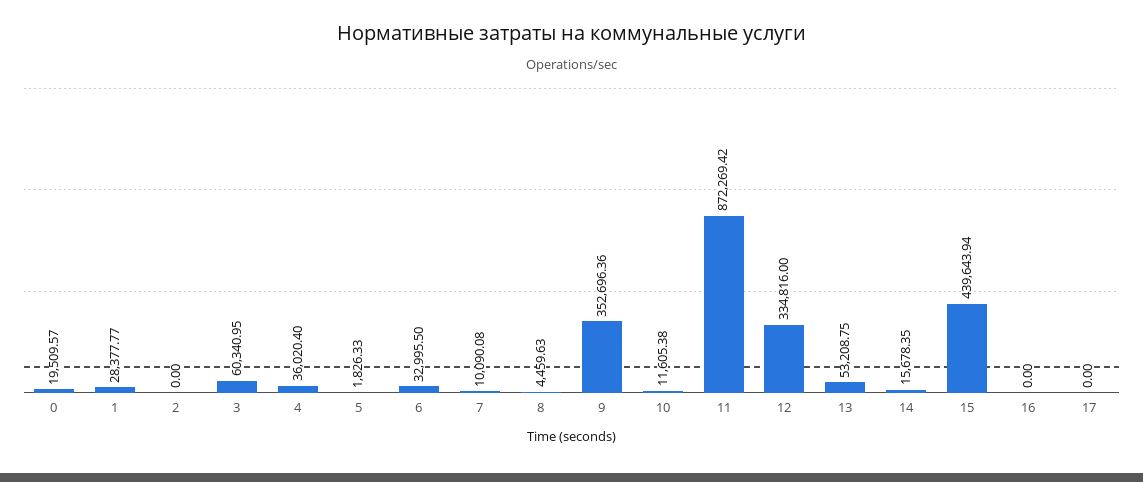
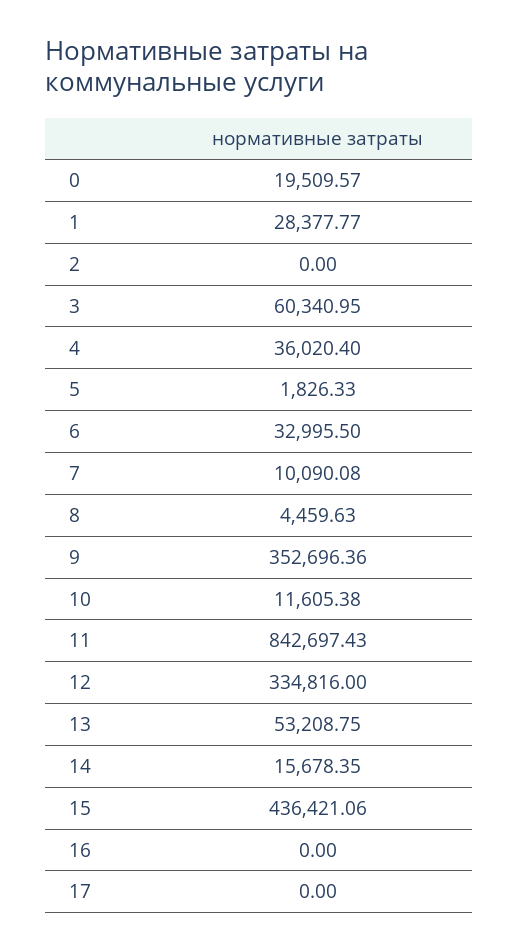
11: 872269.42 -> 842697.43
15: 439643.94 -> 436421.06

